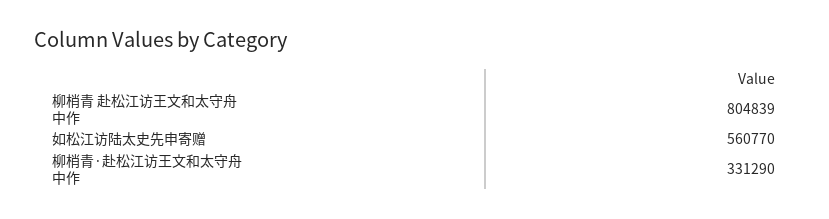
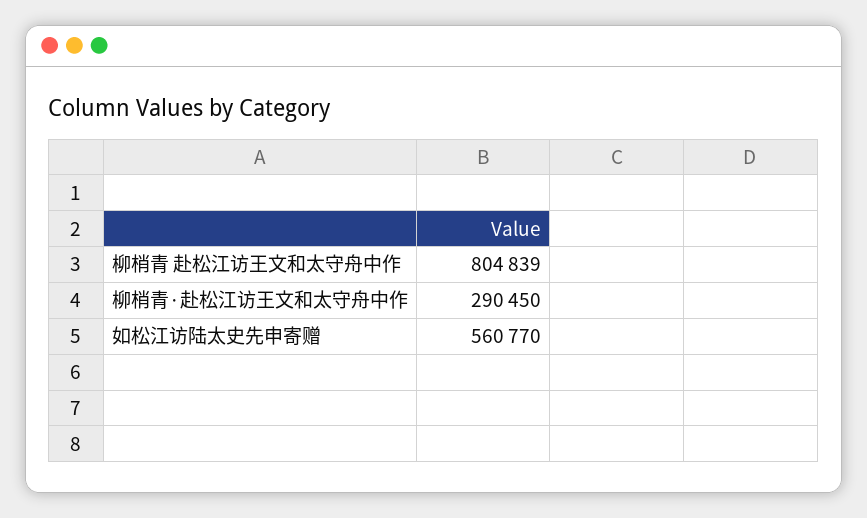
柳梢青·赴松江访王文和太守舟中作: 331290 -> 290450

